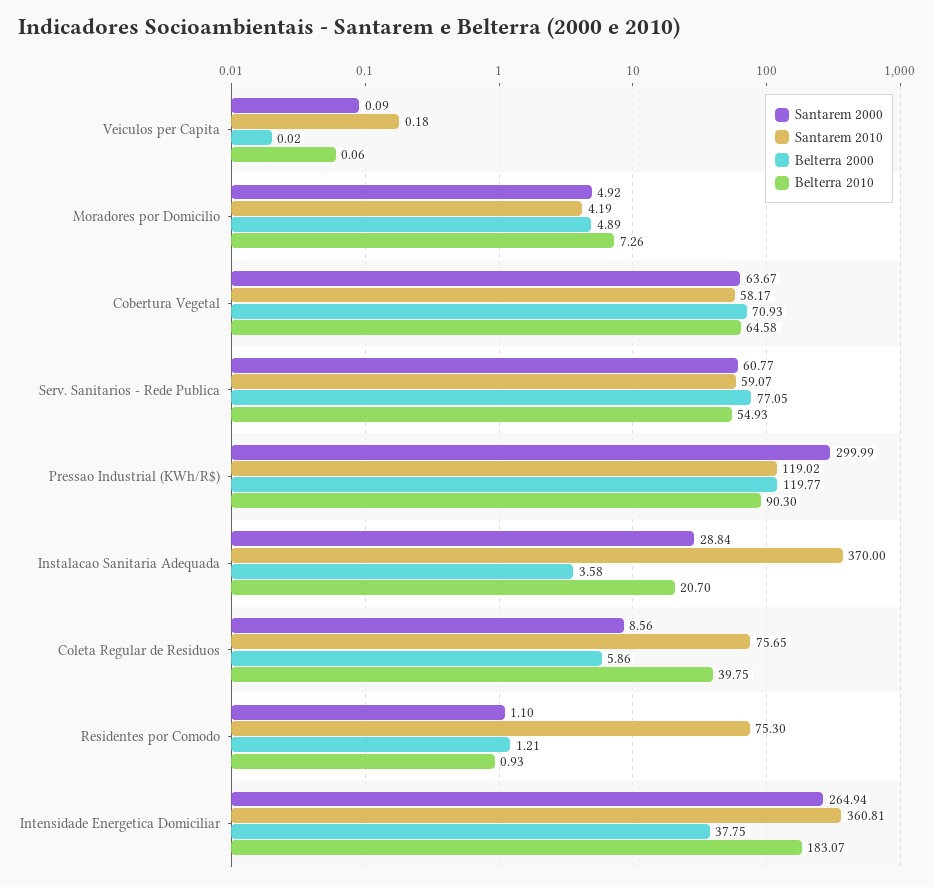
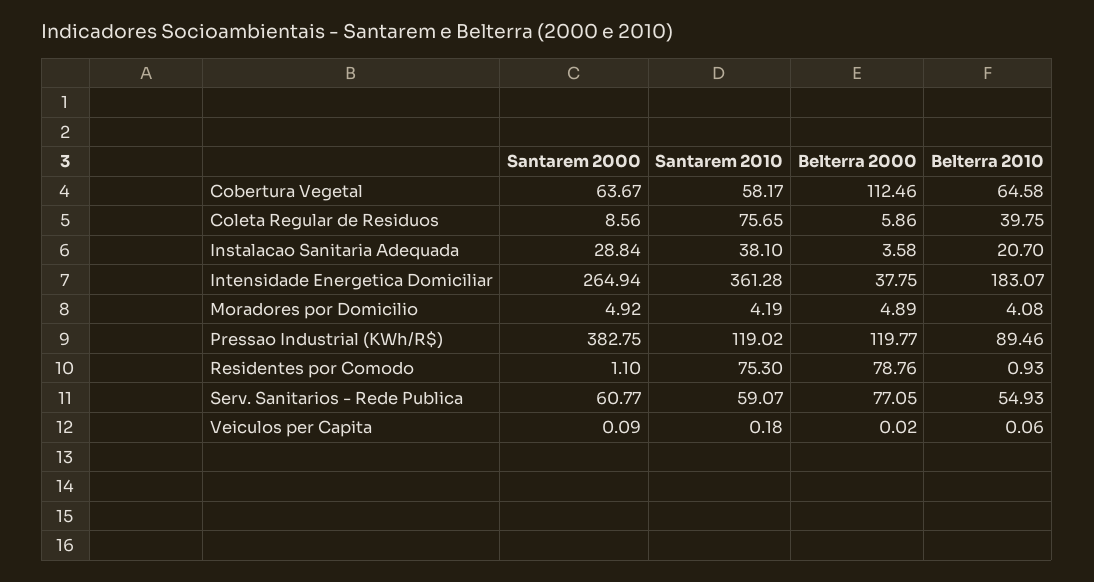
Belterra 2010, Moradores por Domicilio: 7.26 -> 4.08
Belterra 2000, Cobertura Vegetal: 70.93 -> 112.46
Santarem 2000, Pressao Industrial (KWh/R$): 299.99 -> 382.75
Belterra 2010, Pressao Industrial (KWh/R$): 90.3 -> 89.46
Santarem 2010, Instalacao Sanitaria Adequada: 370 -> 38.1
Belterra 2000, Residentes por Comodo: 1.21 -> 78.76
Santarem 2010, Intensidade Energetica Domiciliar: 360.81 -> 361.28

